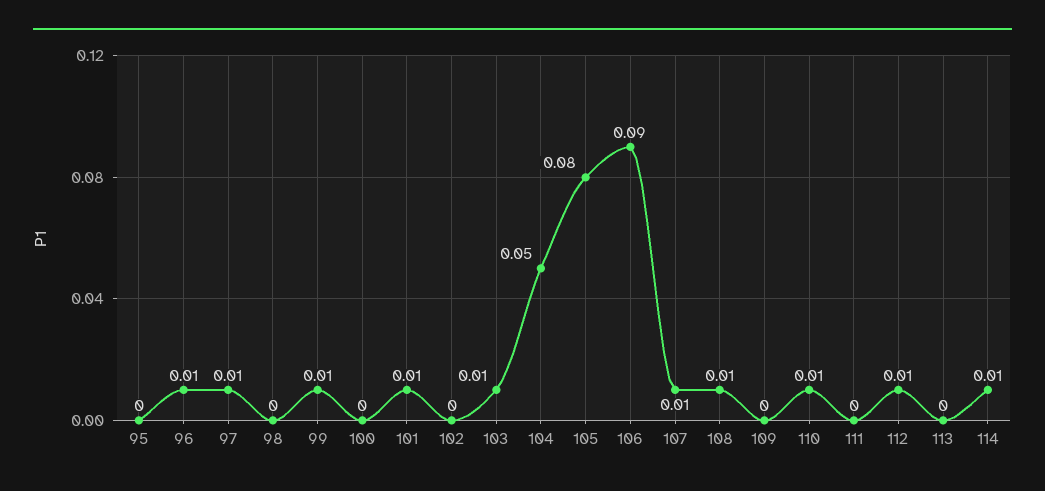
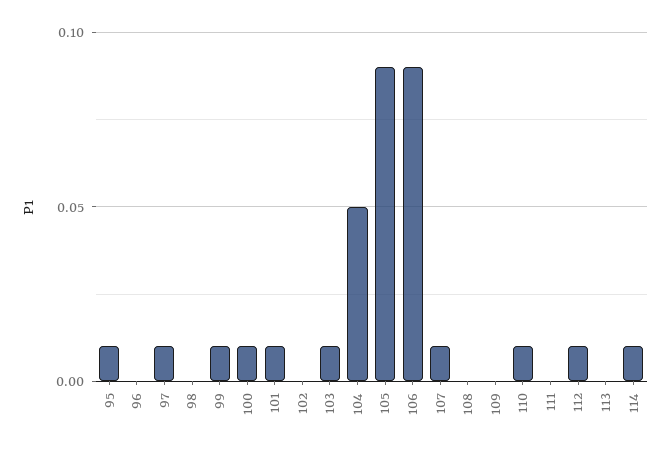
95: 0 -> 0.01
96: 0.01 -> 0
100: 0 -> 0.01
105: 0.08 -> 0.09
108: 0.01 -> 0

